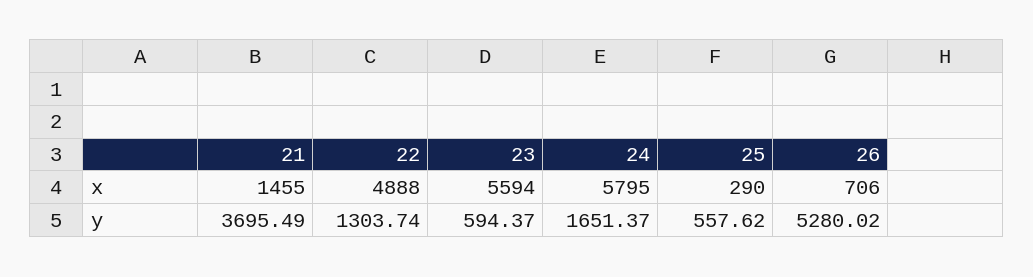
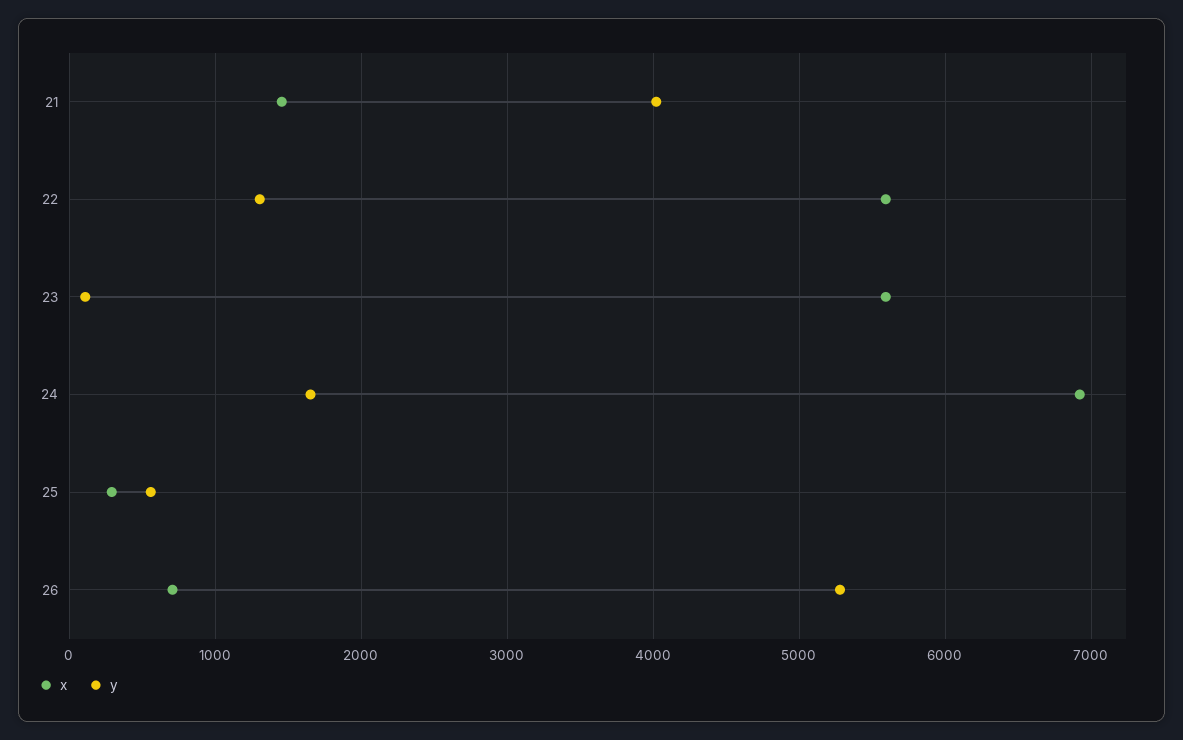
x, 22: 4888 -> 5600
x, 24: 5795 -> 6900
y, 21: 3695.49 -> 4000
y, 23: 594.37 -> 100

